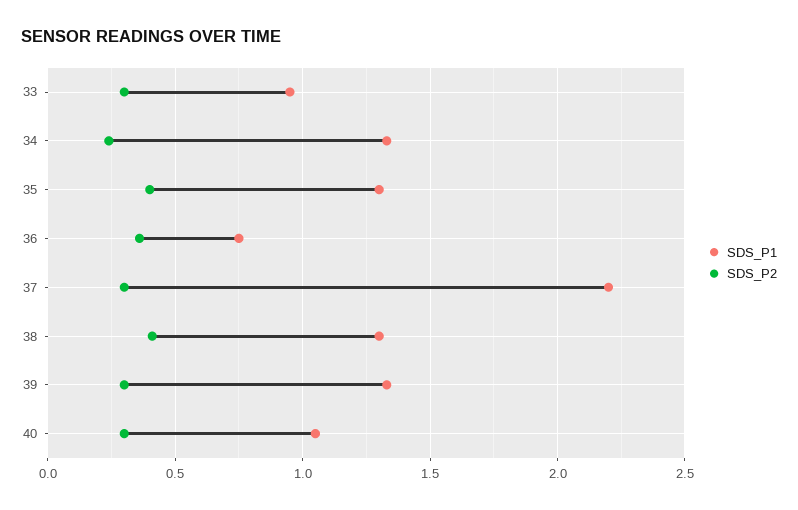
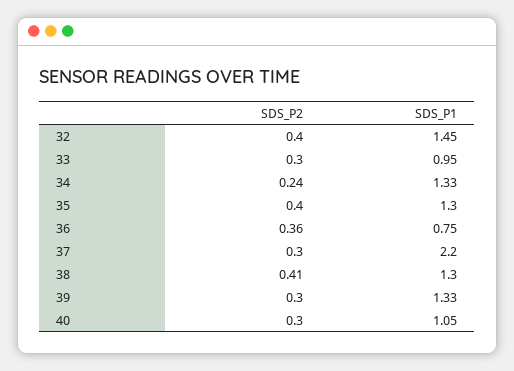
SDS_P2, 32: none -> 0.4
SDS_P1, 32: none -> 1.45

